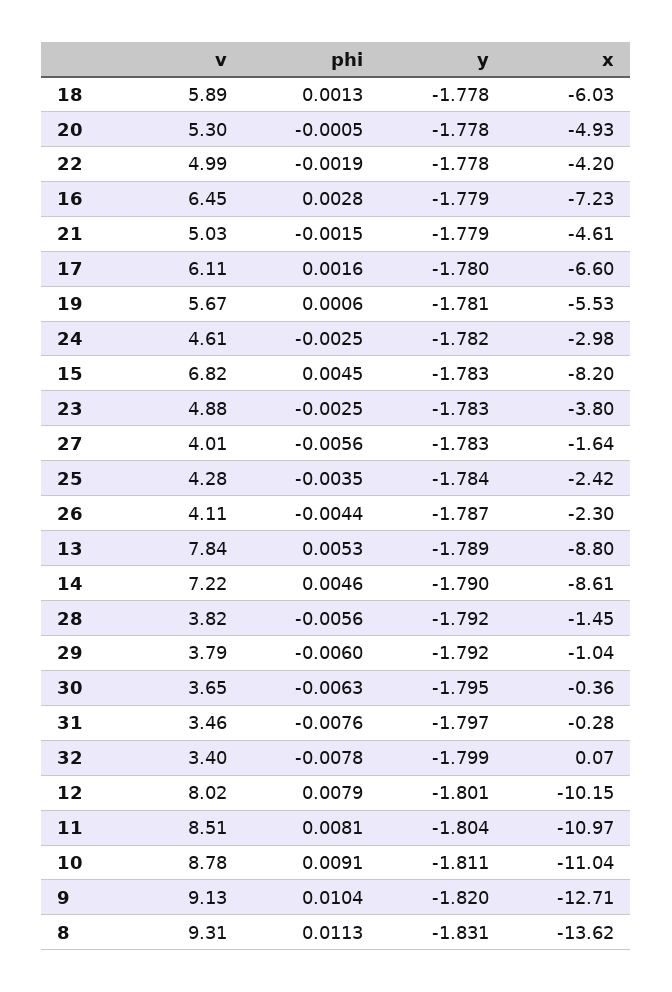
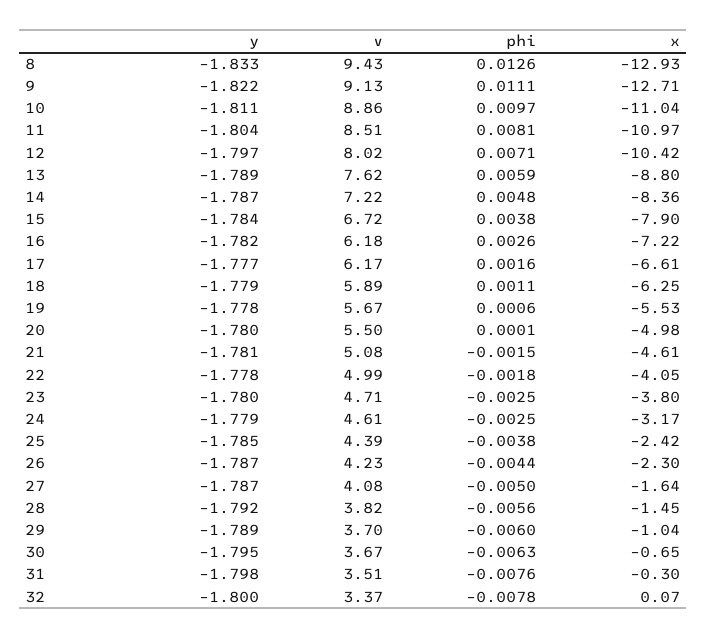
phi, 18: 0.0013 -> 0.0011
y, 18: -1.778 -> -1.779
x, 18: -6.03 -> -6.25
v, 20: 5.3 -> 5.5
phi, 20: -0.0005 -> 0.0001
y, 20: -1.778 -> -1.78
x, 20: -4.93 -> -4.98
phi, 22: -0.0019 -> -0.0018
x, 22: -4.2 -> -4.05
v, 16: 6.45 -> 6.18
phi, 16: 0.0028 -> 0.0026
y, 16: -1.779 -> -1.782
x, 16: -7.23 -> -7.22
v, 21: 5.03 -> 5.08
y, 21: -1.779 -> -1.781
v, 17: 6.11 -> 6.17
y, 17: -1.78 -> -1.777
x, 17: -6.6 -> -6.61
y, 19: -1.781 -> -1.778
y, 24: -1.782 -> -1.779
x, 24: -2.98 -> -3.17
v, 15: 6.82 -> 6.72
phi, 15: 0.0045 -> 0.0038
y, 15: -1.783 -> -1.784
x, 15: -8.2 -> -7.9
v, 23: 4.88 -> 4.71
y, 23: -1.783 -> -1.78
v, 27: 4.01 -> 4.08
phi, 27: -0.0056 -> -0.005
y, 27: -1.783 -> -1.787
v, 25: 4.28 -> 4.39
phi, 25: -0.0035 -> -0.0038
y, 25: -1.784 -> -1.785
v, 26: 4.11 -> 4.23
v, 13: 7.84 -> 7.62
phi, 13: 0.0053 -> 0.0059
phi, 14: 0.0046 -> 0.0048
y, 14: -1.79 -> -1.787
x, 14: -8.61 -> -8.36
v, 29: 3.79 -> 3.7
y, 29: -1.792 -> -1.789
v, 30: 3.65 -> 3.67
x, 30: -0.36 -> -0.65
v, 31: 3.46 -> 3.51
y, 31: -1.797 -> -1.798
x, 31: -0.28 -> -0.3
v, 32: 3.4 -> 3.37
y, 32: -1.799 -> -1.8
phi, 12: 0.0079 -> 0.0071
y, 12: -1.801 -> -1.797
x, 12: -10.15 -> -10.42
v, 10: 8.78 -> 8.86
phi, 10: 0.0091 -> 0.0097
phi, 9: 0.0104 -> 0.0111
y, 9: -1.82 -> -1.822
v, 8: 9.31 -> 9.43
phi, 8: 0.0113 -> 0.0126
y, 8: -1.831 -> -1.833
x, 8: -13.62 -> -12.93

